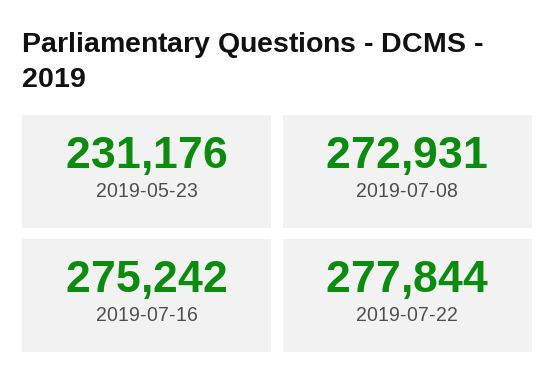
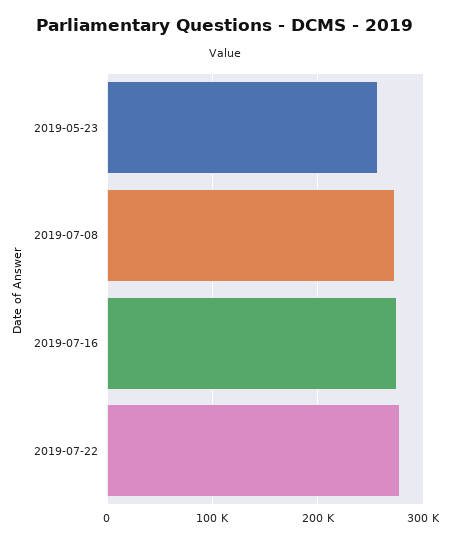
2019-05-23: 231176 -> 260000

